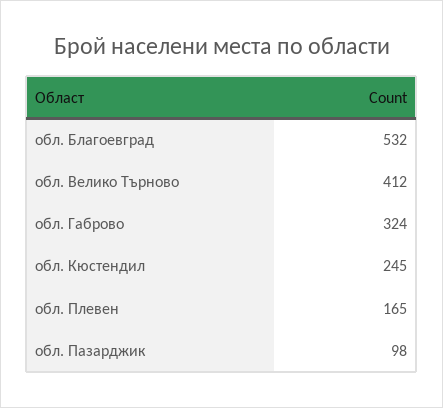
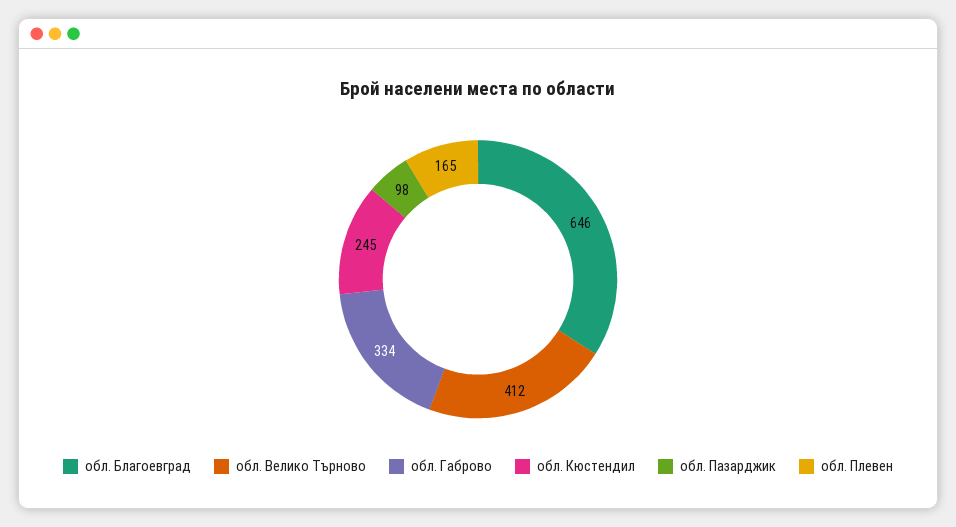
обл. Благоевград: 532 -> 646
обл. Габрово: 324 -> 334

